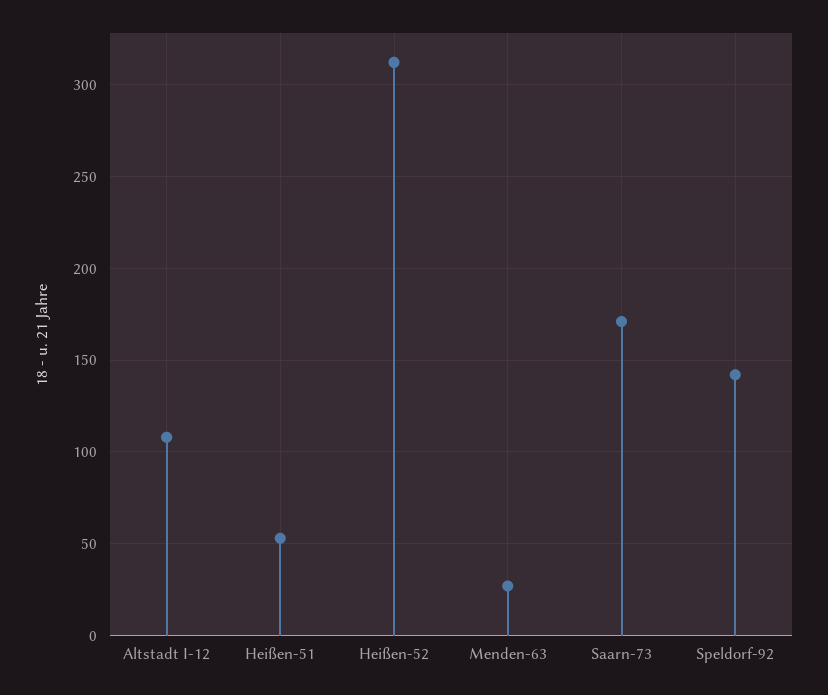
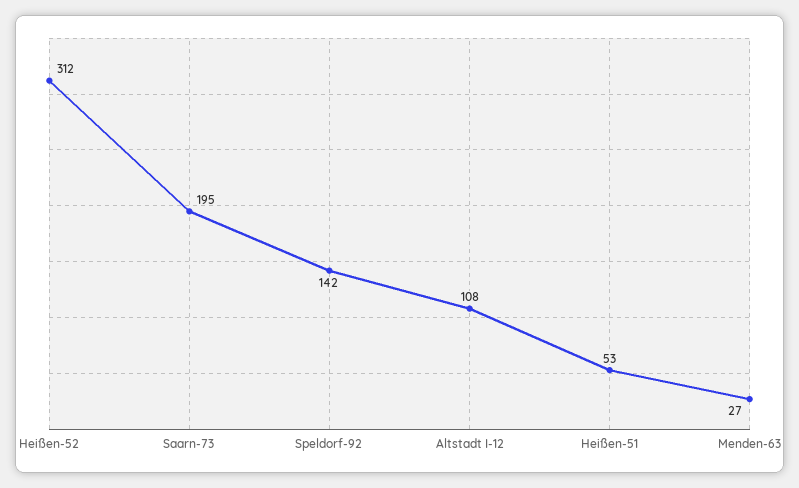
Saarn-73: 170 -> 195

